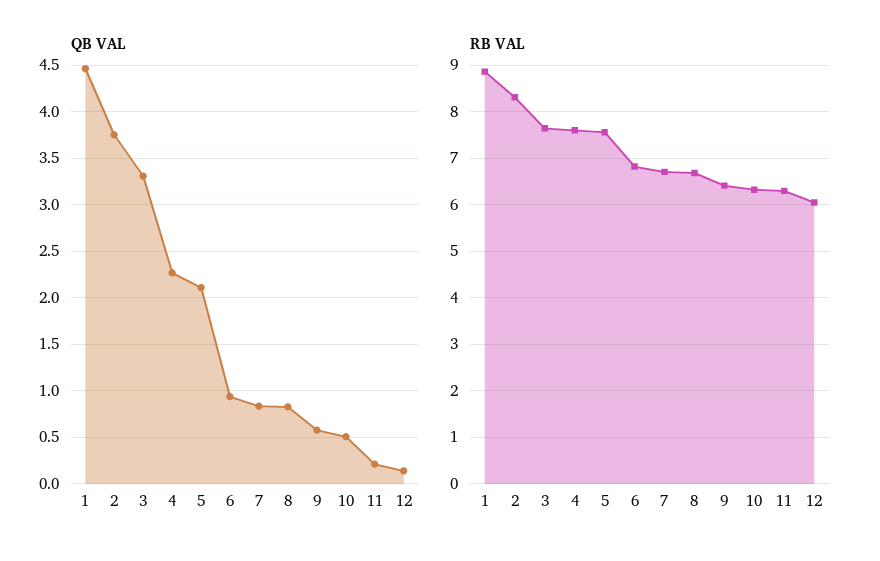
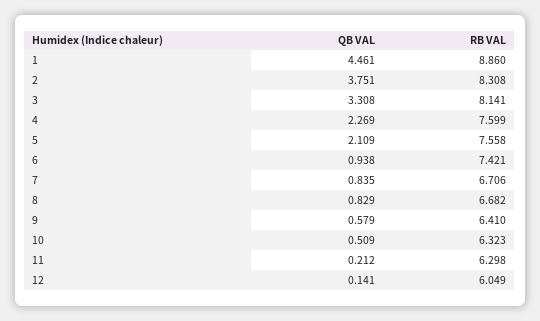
RB VAL, 3: 7.6 -> 8.141
RB VAL, 6: 6.8 -> 7.421

